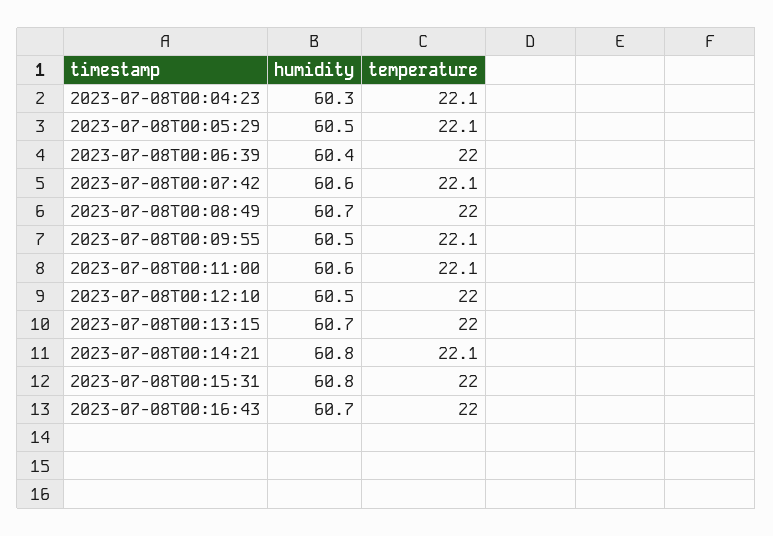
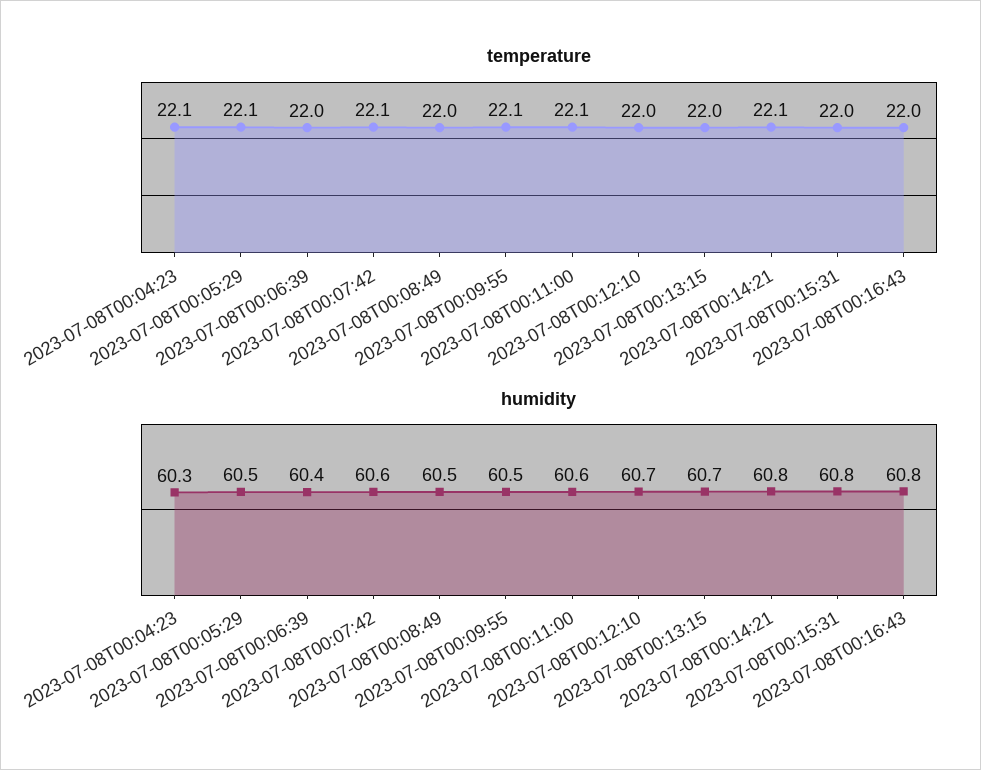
humidity, 2023-07-08T00:08:49: 60.7 -> 60.5
humidity, 2023-07-08T00:12:10: 60.5 -> 60.7
humidity, 2023-07-08T00:16:43: 60.7 -> 60.8

